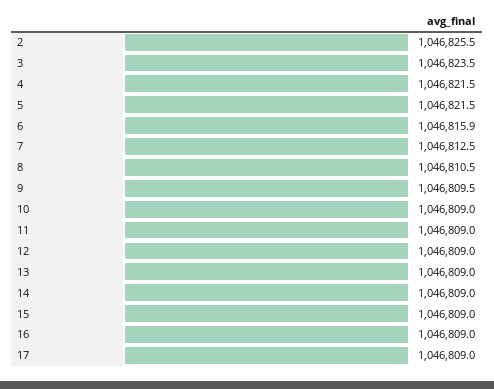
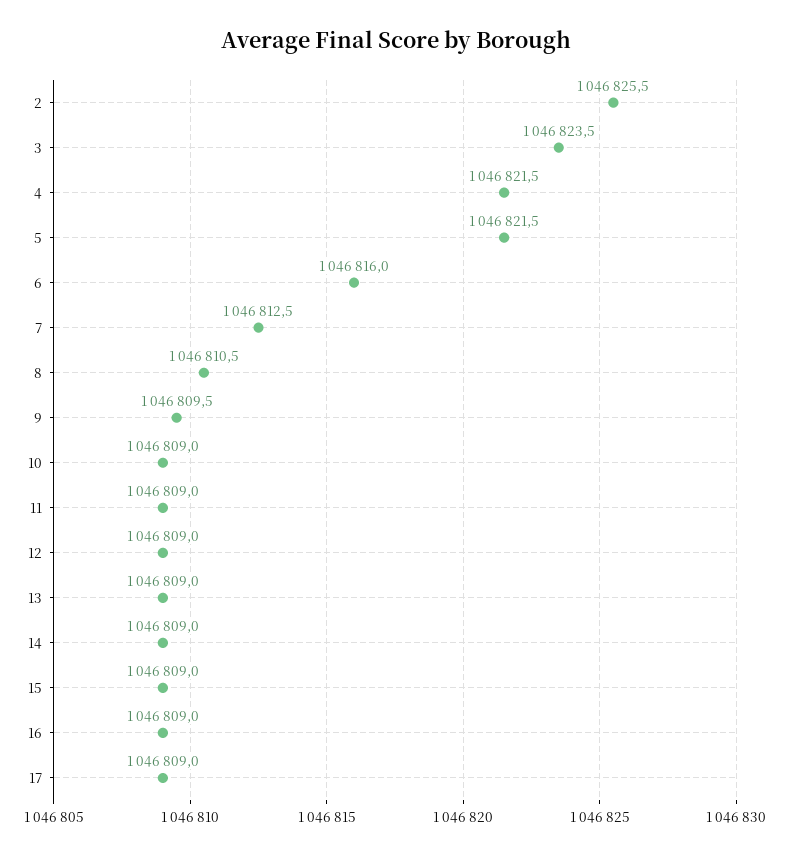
6: 1046815.9 -> 1046816

